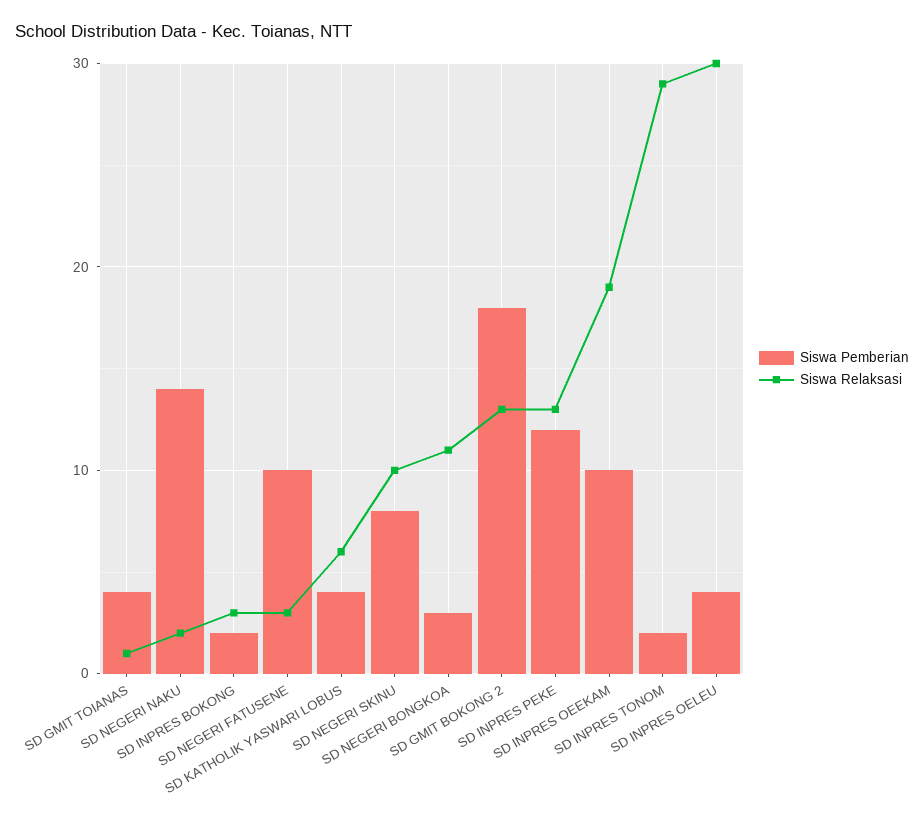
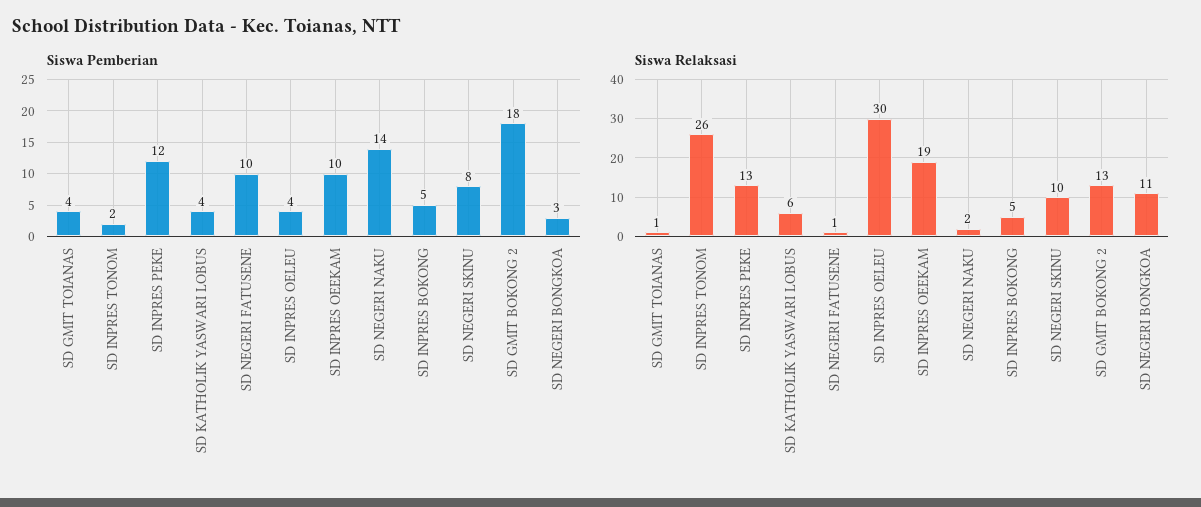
Siswa Pemberian, SD INPRES BOKONG: 2 -> 5
Siswa Relaksasi, SD INPRES BOKONG: 3 -> 5
Siswa Relaksasi, SD NEGERI FATUSENE: 3 -> 1
Siswa Relaksasi, SD INPRES TONOM: 29 -> 26

